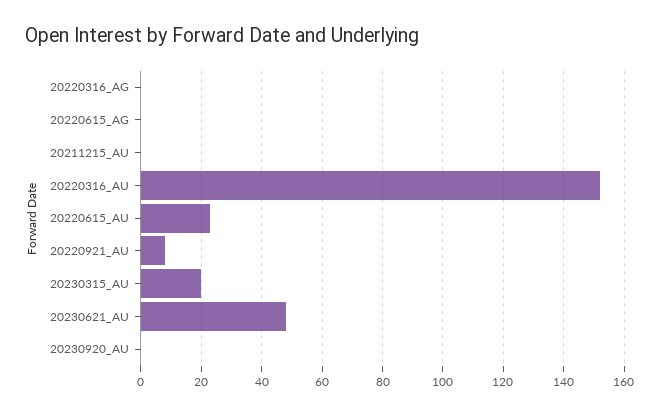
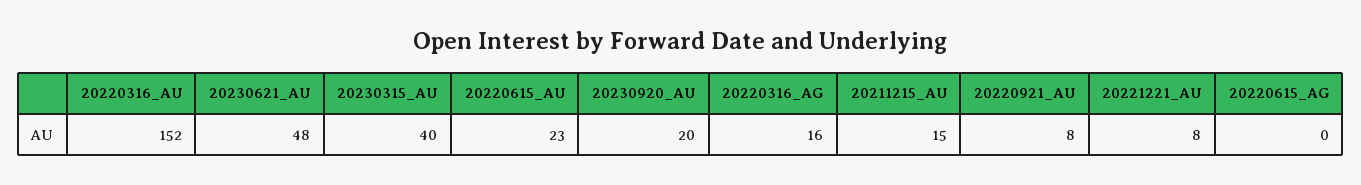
20220316_AG: 0 -> 16
20211215_AU: 0 -> 15
20230315_AU: 20 -> 40
20230920_AU: 0 -> 20
20221221_AU: none -> 8

